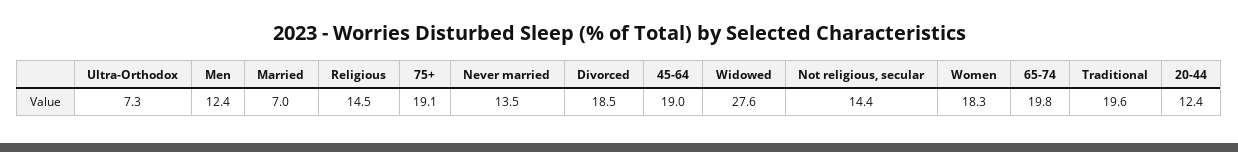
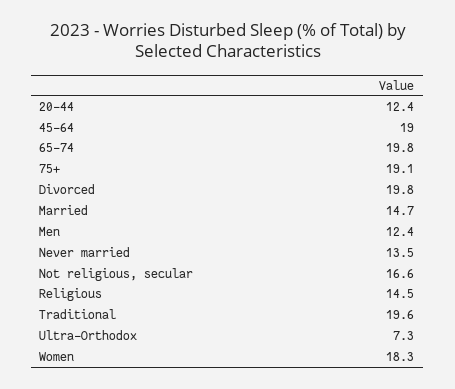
Married: 7 -> 14.7
Divorced: 18.5 -> 19.8
Widowed: 27.6 -> none
Not religious, secular: 14.4 -> 16.6

